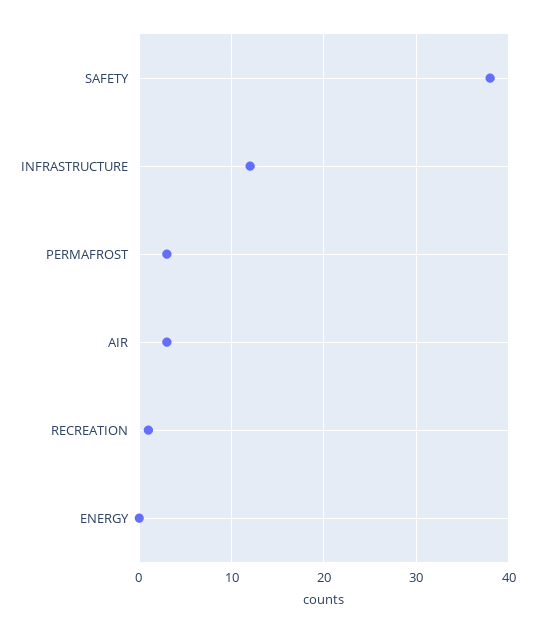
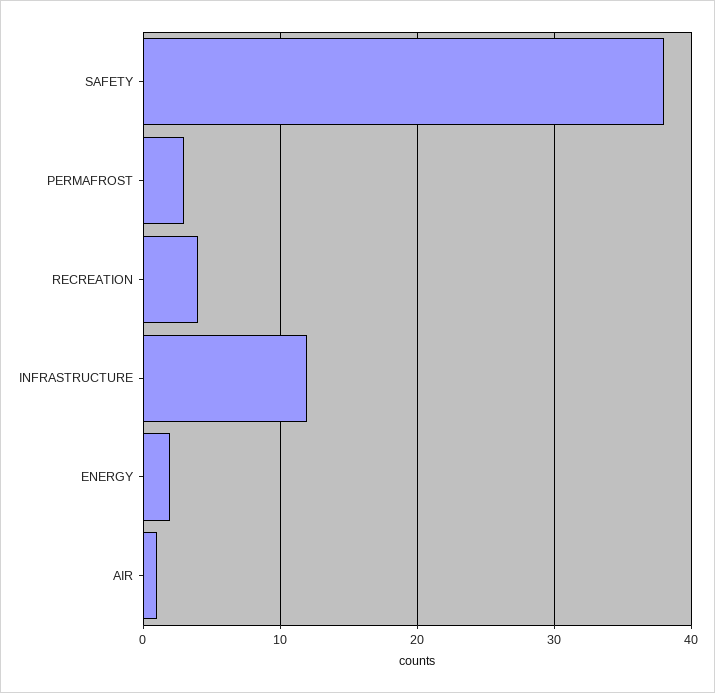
AIR: 3 -> 1
RECREATION: 1 -> 4
ENERGY: 0 -> 2

